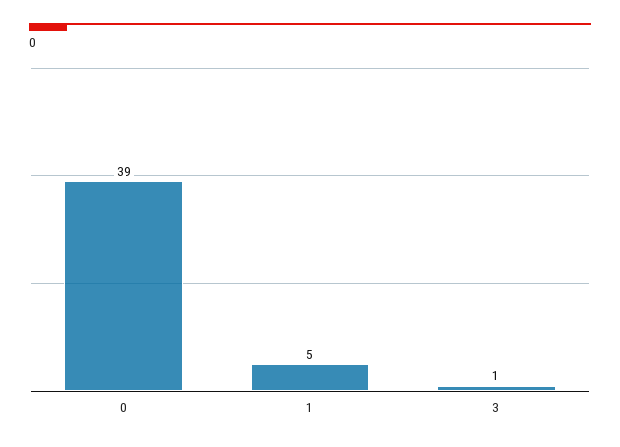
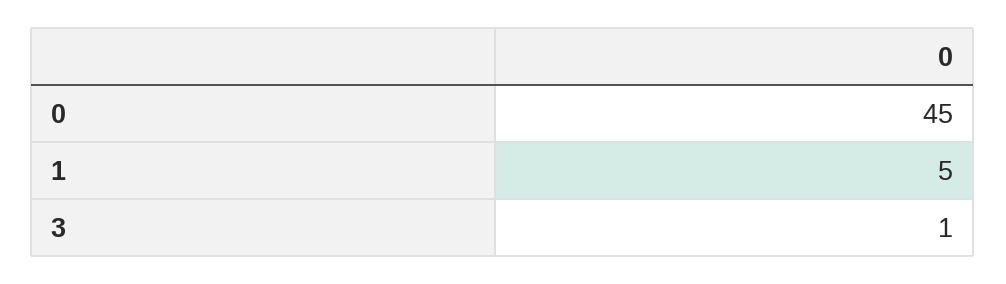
0: 39 -> 45

